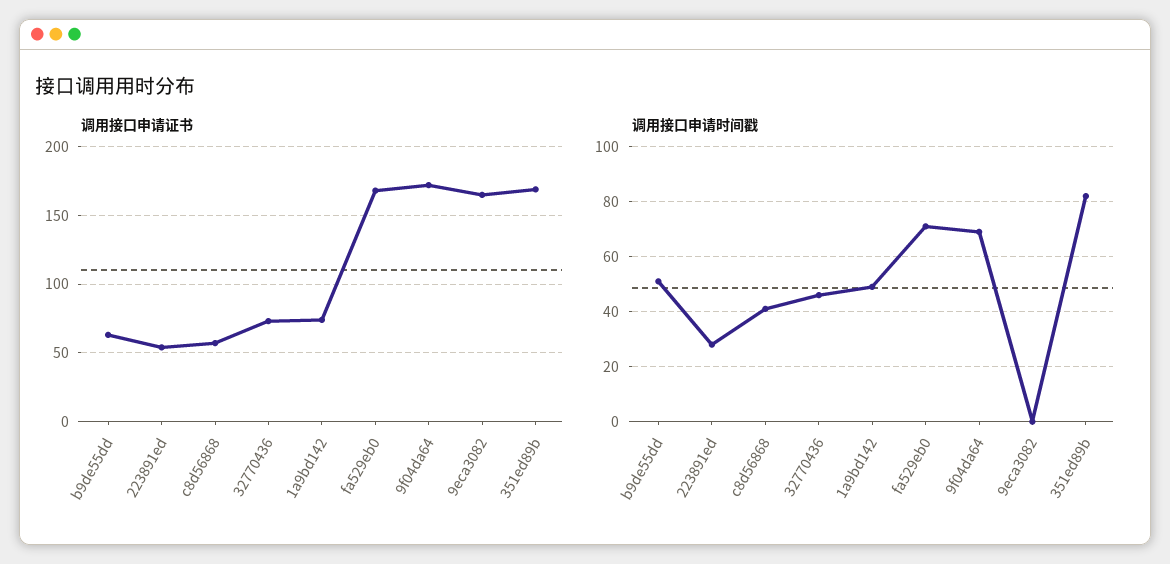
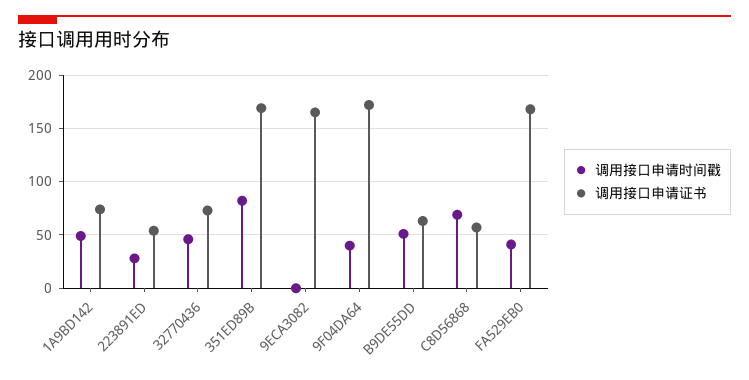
调用接口申请时间戳, c8d56868: 40 -> 70
调用接口申请时间戳, fa529eb0: 70 -> 40
调用接口申请时间戳, 9f04da64: 70 -> 40

